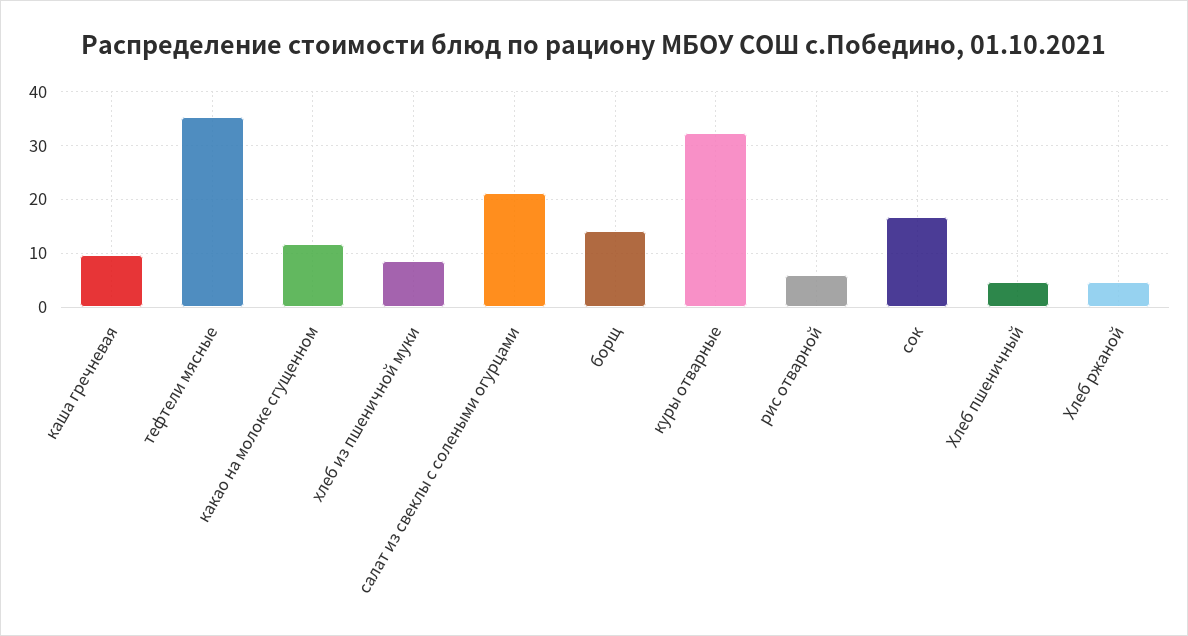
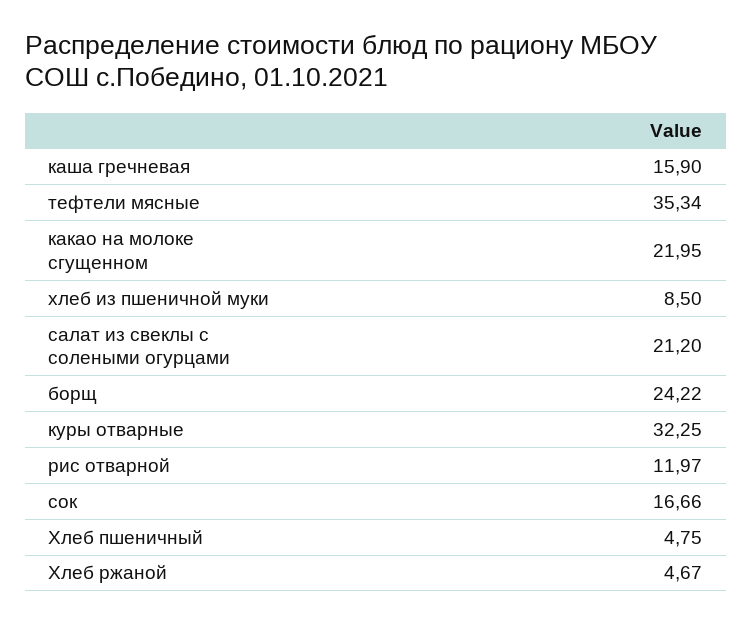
каша гречневая: 10 -> 15.9
какао на молоке сгущенном: 12 -> 21.95
борщ: 14 -> 24.22
рис отварной: 6 -> 11.97

